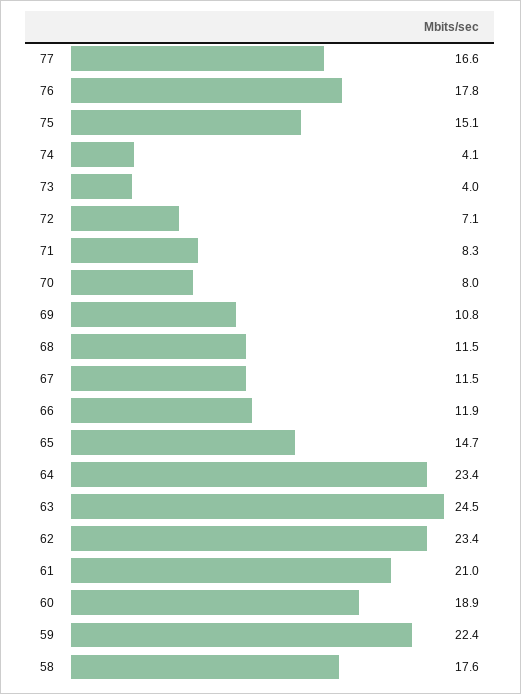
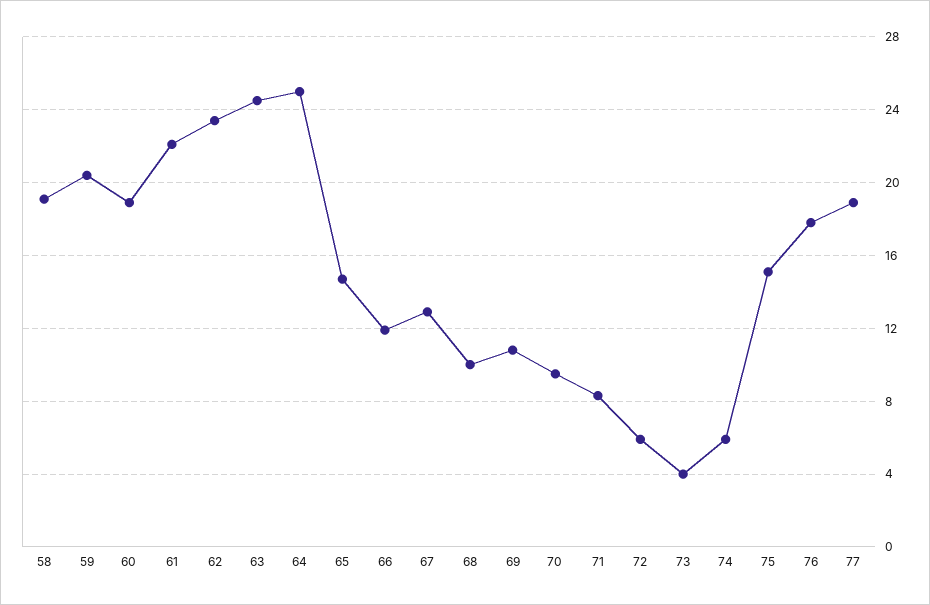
77: 16.6 -> 19
74: 4.1 -> 6
72: 7.1 -> 6
70: 8 -> 9.5
68: 11.5 -> 10
67: 11.5 -> 13
64: 23.4 -> 25
61: 21 -> 22
59: 22.4 -> 20.5
58: 17.6 -> 19

